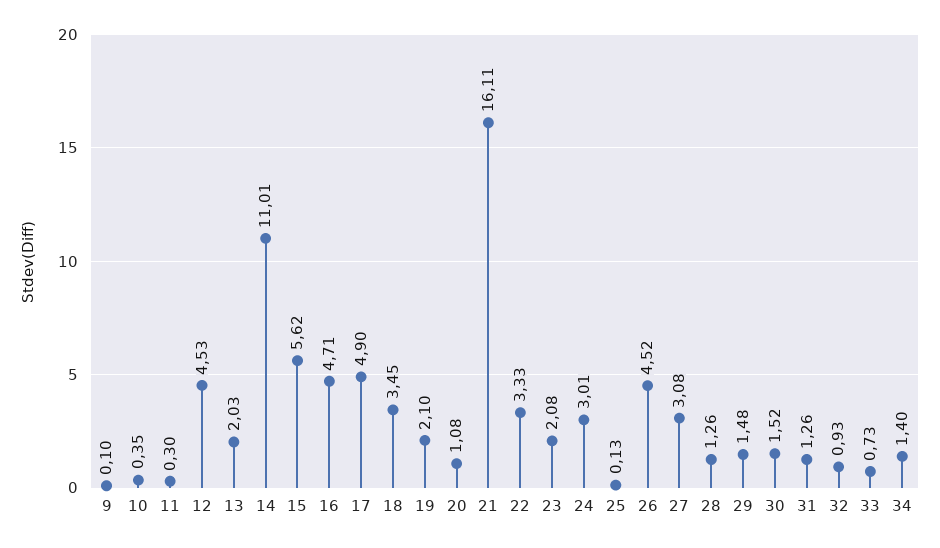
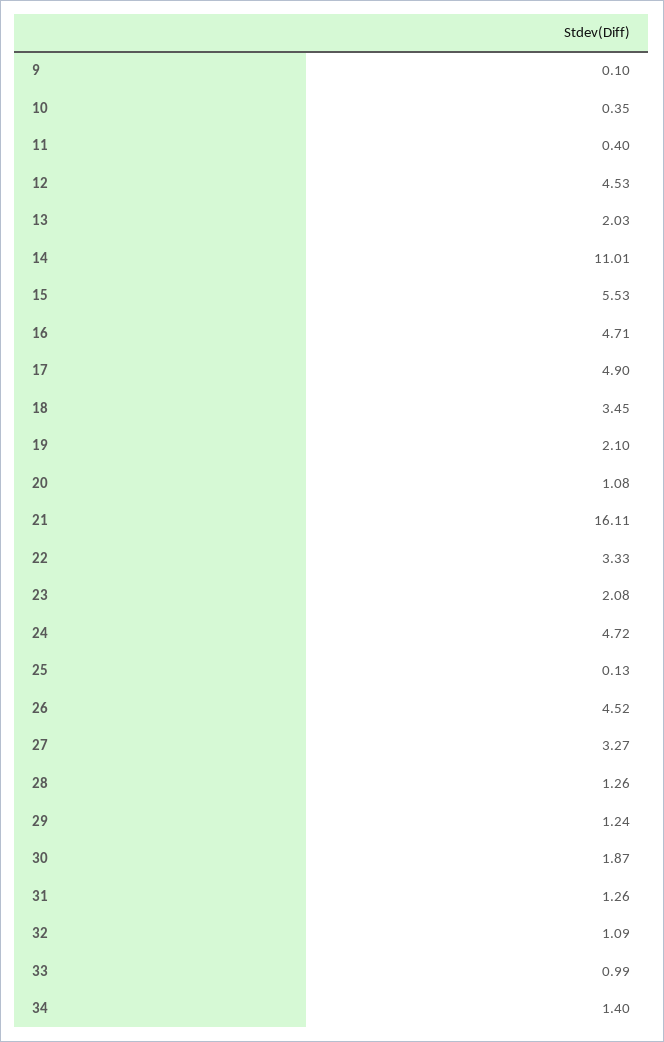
11: 0.3 -> 0.4
15: 5.62 -> 5.53
24: 3.01 -> 4.72
27: 3.08 -> 3.27
29: 1.48 -> 1.24
30: 1.52 -> 1.87
32: 0.93 -> 1.09
33: 0.73 -> 0.99

